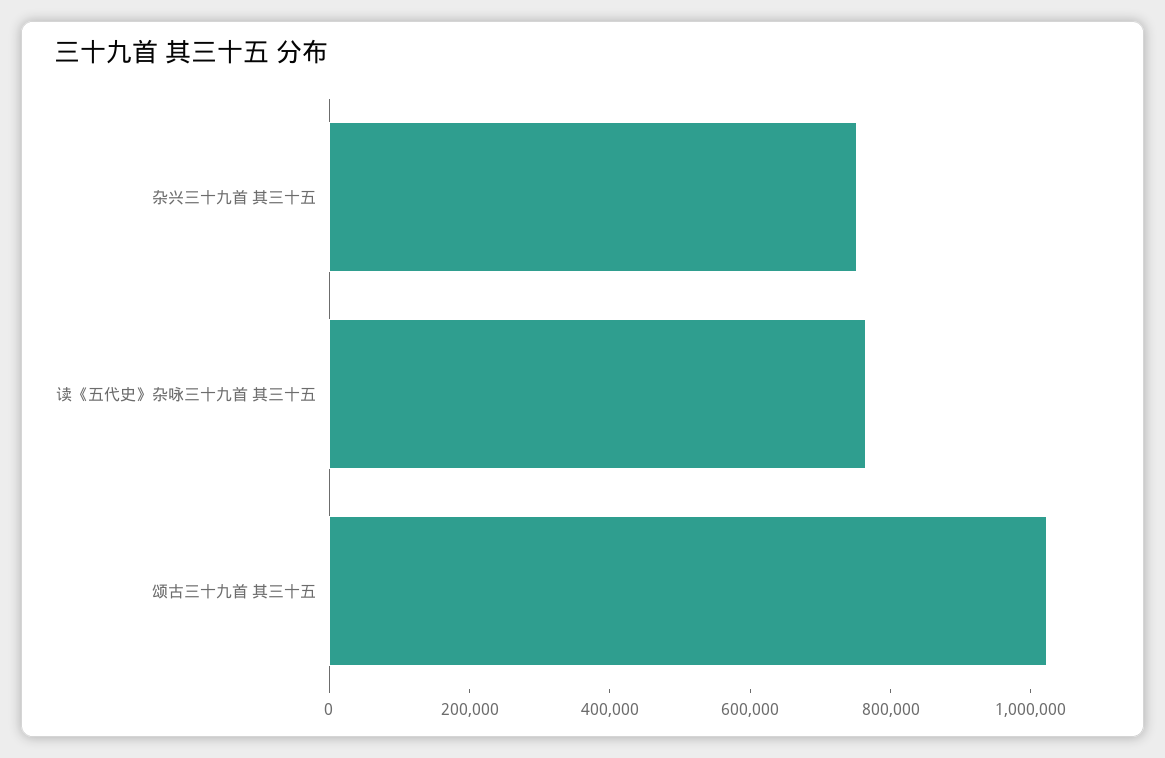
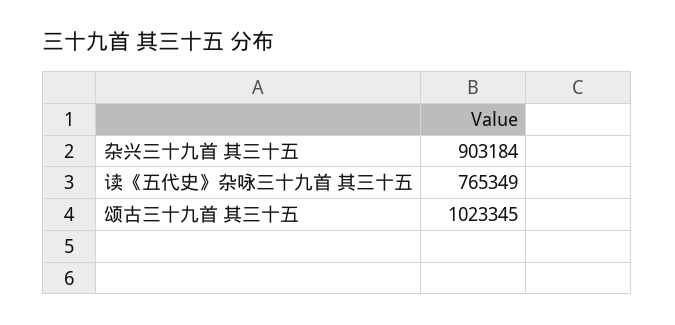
杂兴三十九首 其三十五: 750000 -> 903184

